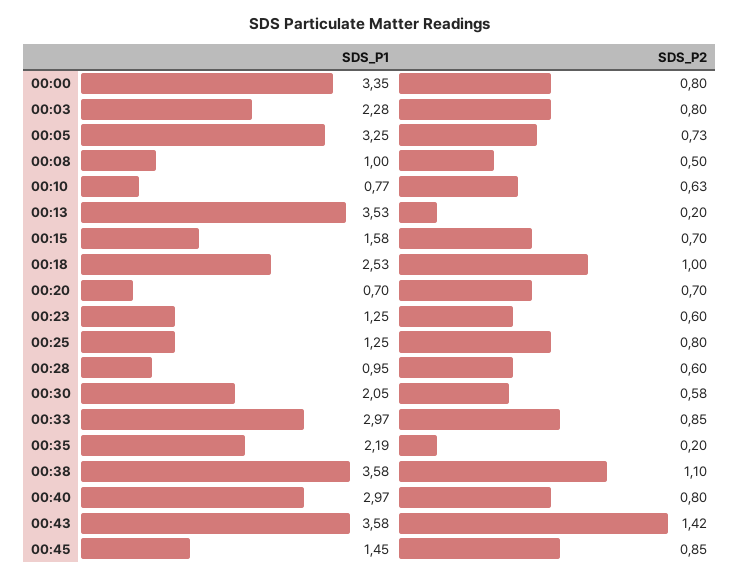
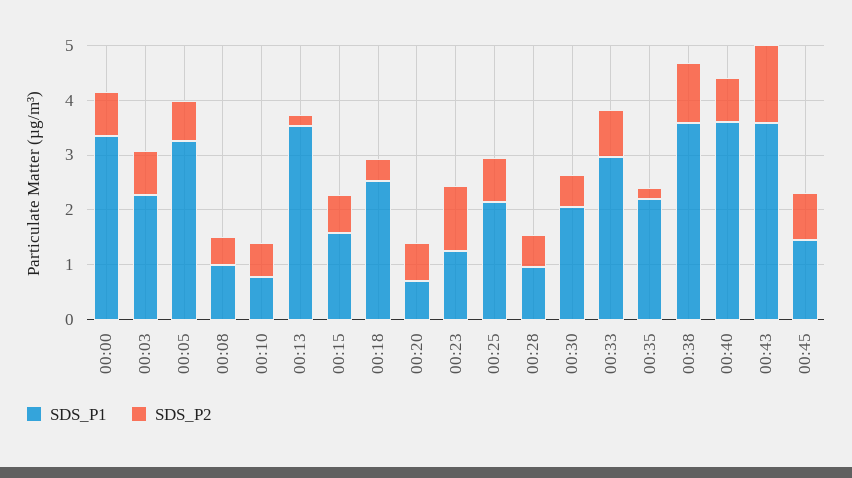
SDS_P2, 00:18: 1 -> 0.4
SDS_P2, 00:23: 0.6 -> 1.2
SDS_P1, 00:25: 1.25 -> 2.2
SDS_P1, 00:40: 2.97 -> 3.6

